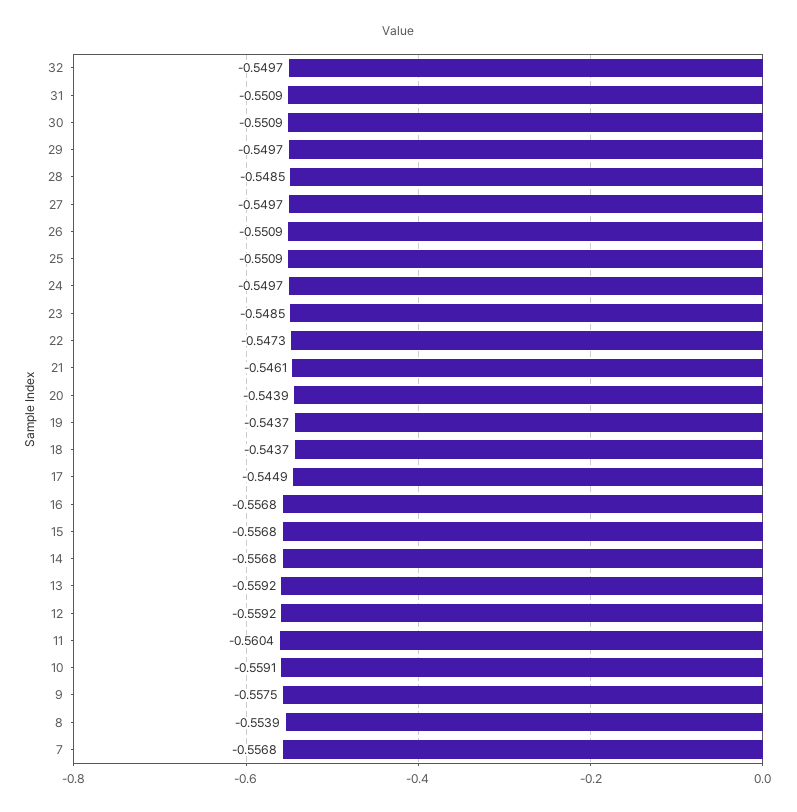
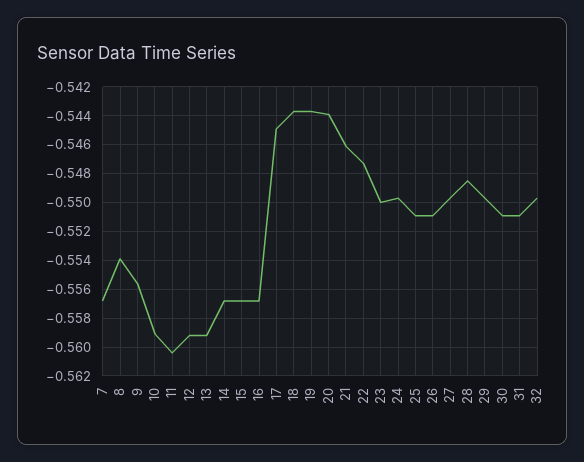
23: -0.5485 -> -0.55
9: -0.5575 -> -0.5555

